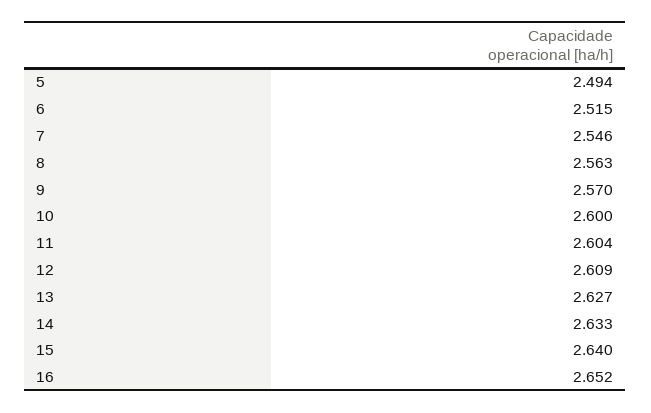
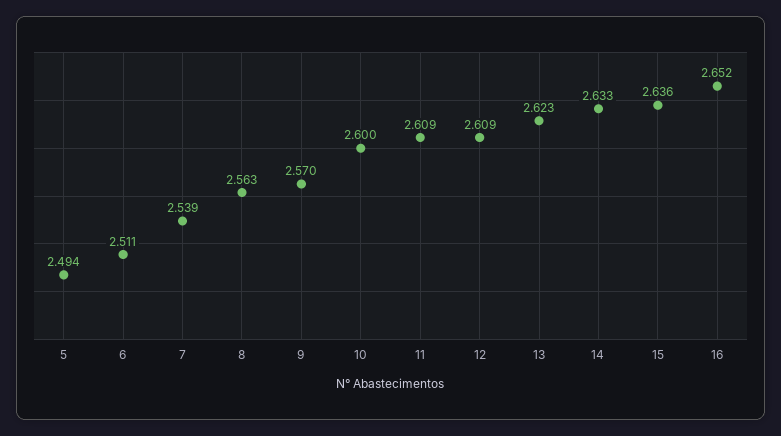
6: 2.515 -> 2.511
7: 2.546 -> 2.539
11: 2.604 -> 2.609
13: 2.627 -> 2.623
15: 2.64 -> 2.636

